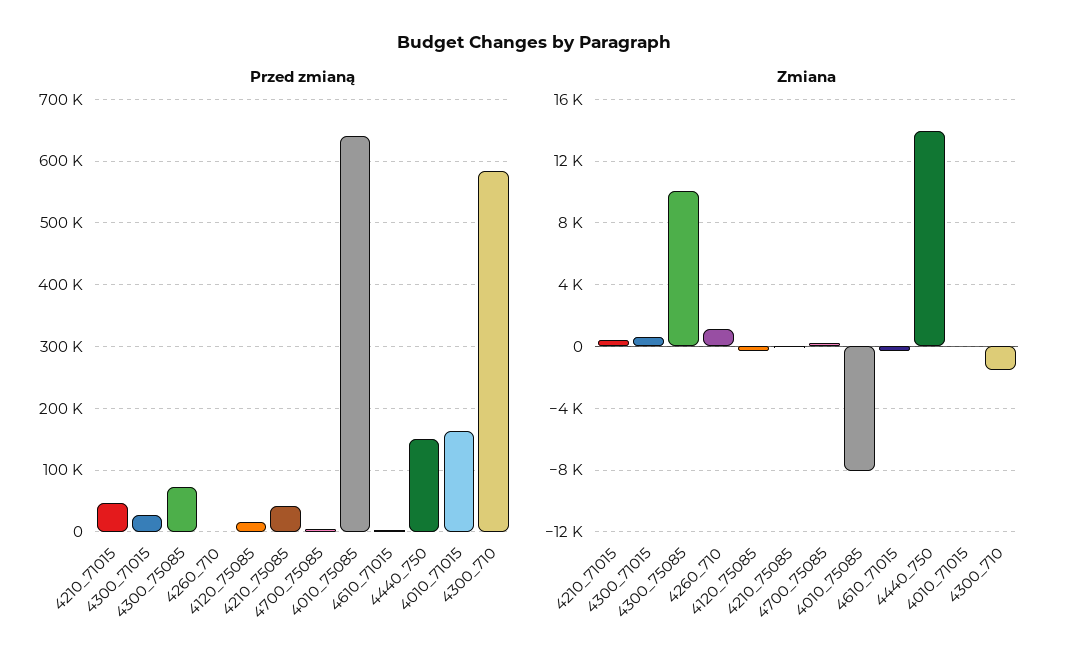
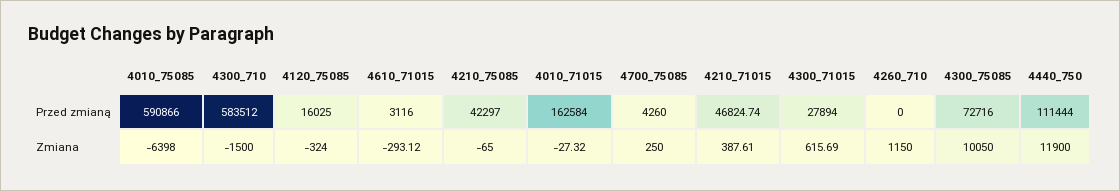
Przed zmianą, 4010_75085: 640000 -> 590866
Przed zmianą, 4440_750: 150000 -> 111444
Zmiana, 4010_75085: -8000 -> -6398
Zmiana, 4440_750: 14000 -> 11900

